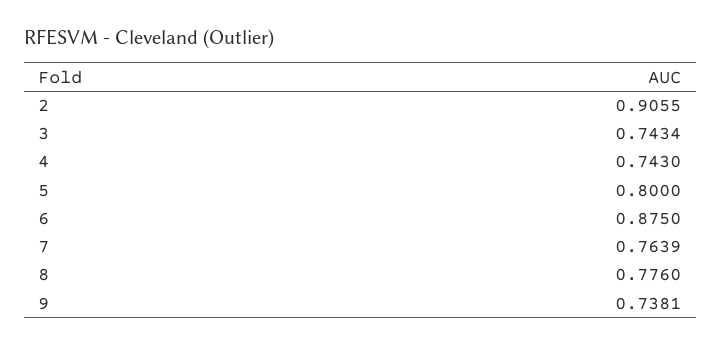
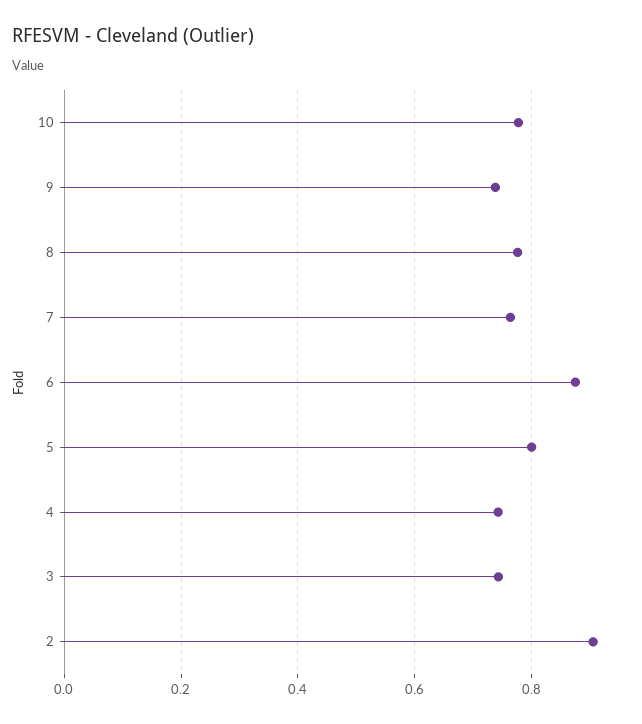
10: none -> 0.78

